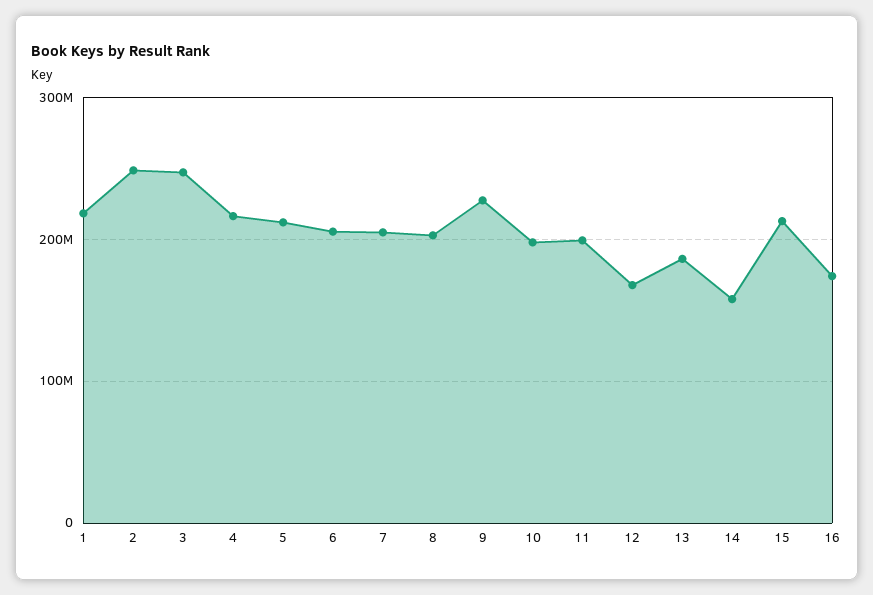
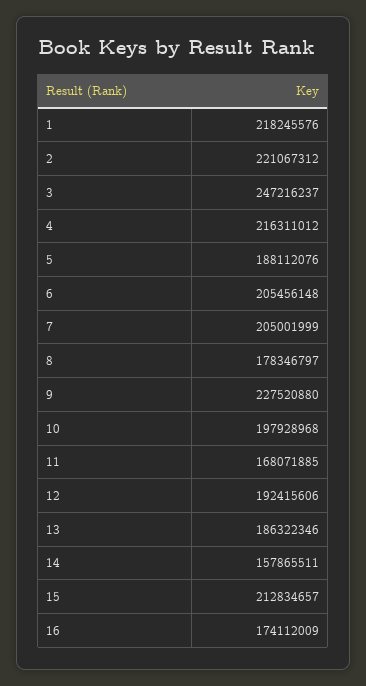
2: 250000000 -> 221067312
5: 210000000 -> 188112076
8: 200000000 -> 178346797
11: 200000000 -> 168071885
12: 170000000 -> 192415606

